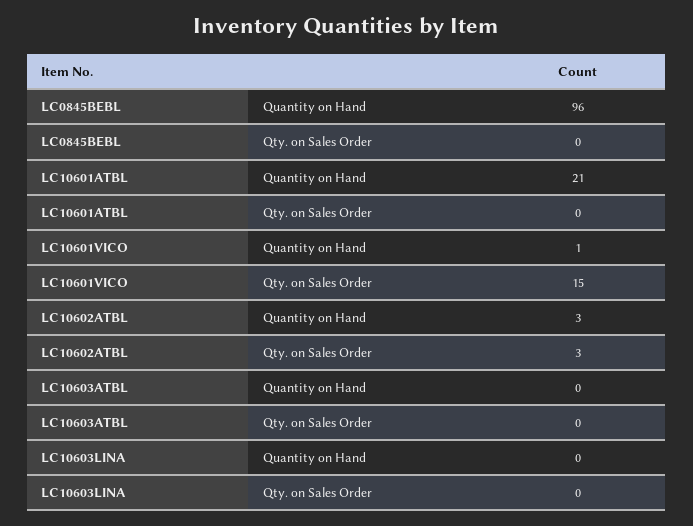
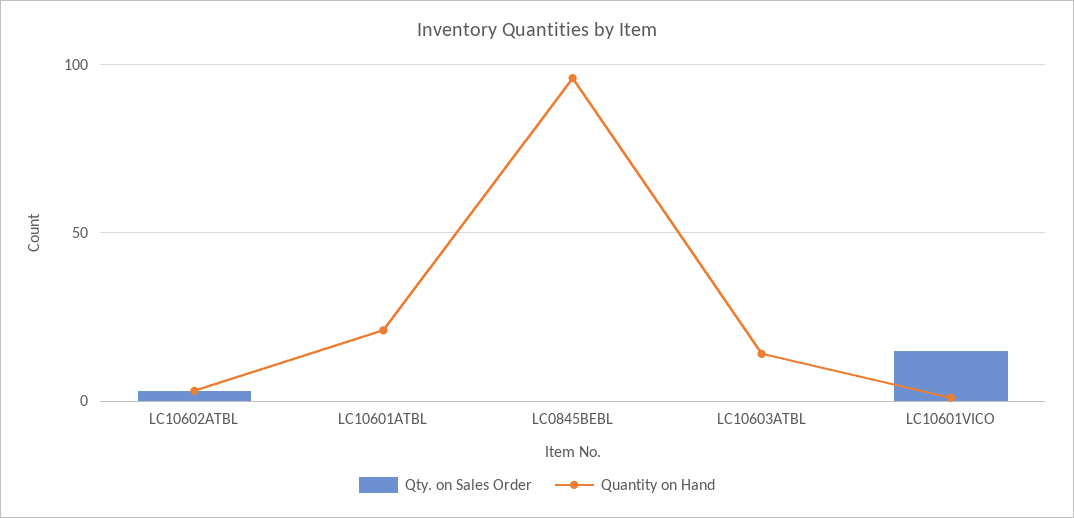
Quantity on Hand, LC10603ATBL: 0 -> 15
Quantity on Hand, LC10603LINA: 0 -> none
Qty. on Sales Order, LC10603LINA: 0 -> none

